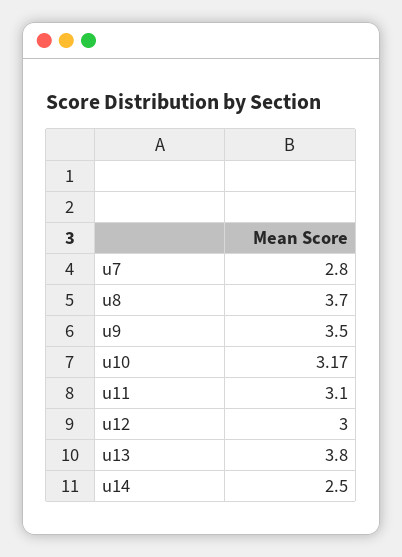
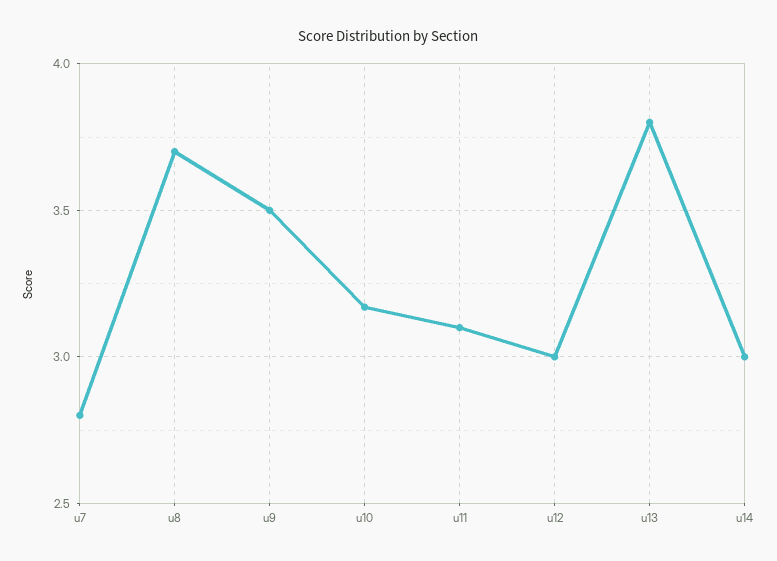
u14: 2.5 -> 3

